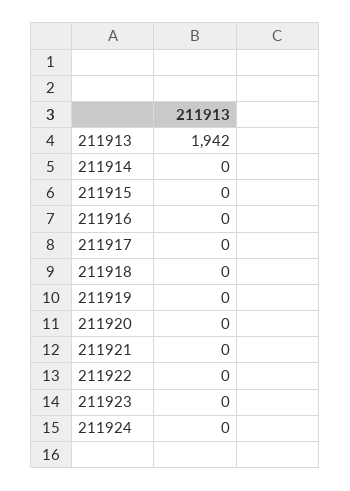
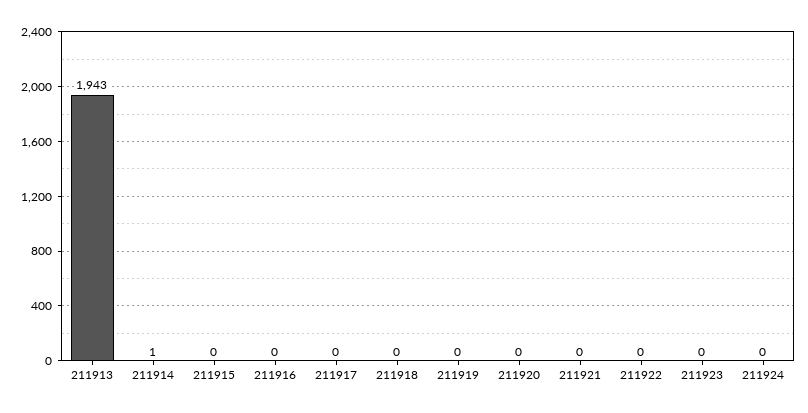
211913: 1942 -> 1943
211914: 0 -> 1

